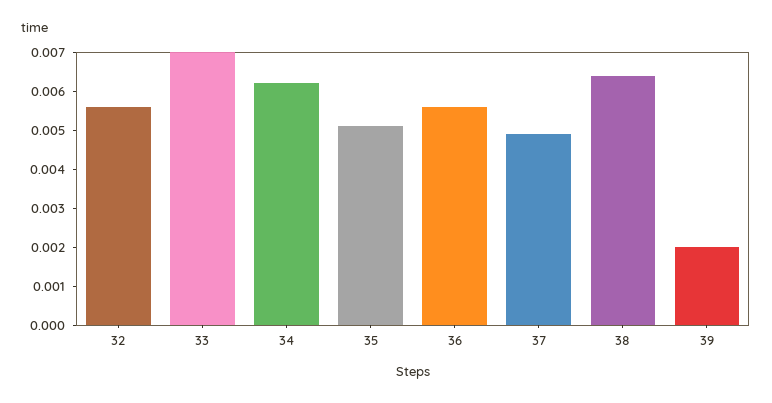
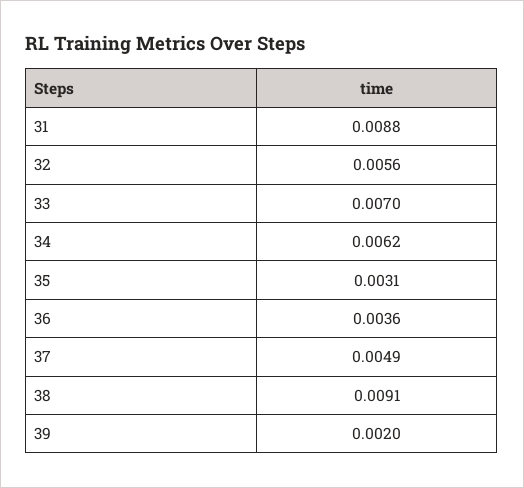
35: 0.005 -> 0.0031
36: 0.0055 -> 0.0036
38: 0.0065 -> 0.0091
31: none -> 0.0088

